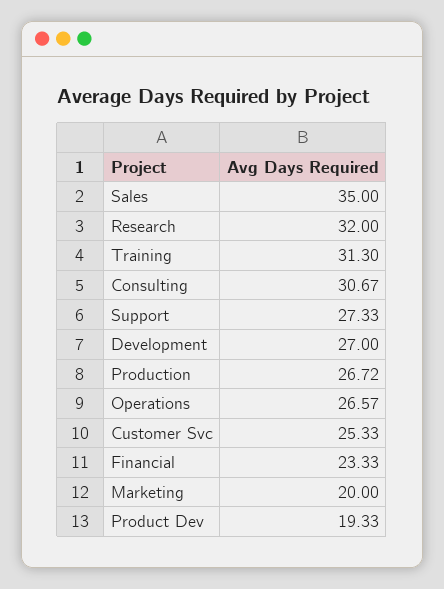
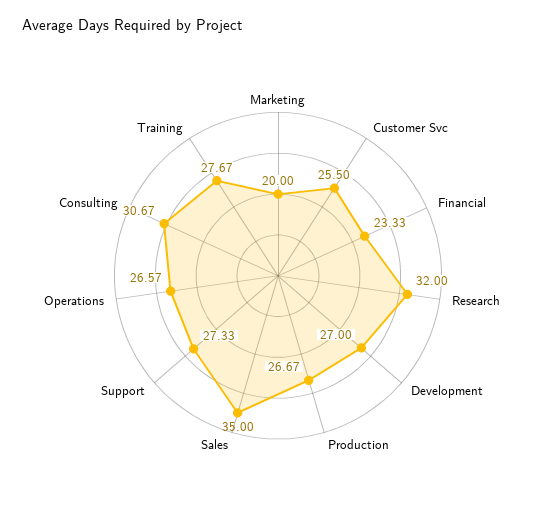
Training: 31.3 -> 27.67
Production: 26.72 -> 26.67
Customer Svc: 25.33 -> 25.5
Product Dev: 19.33 -> none

